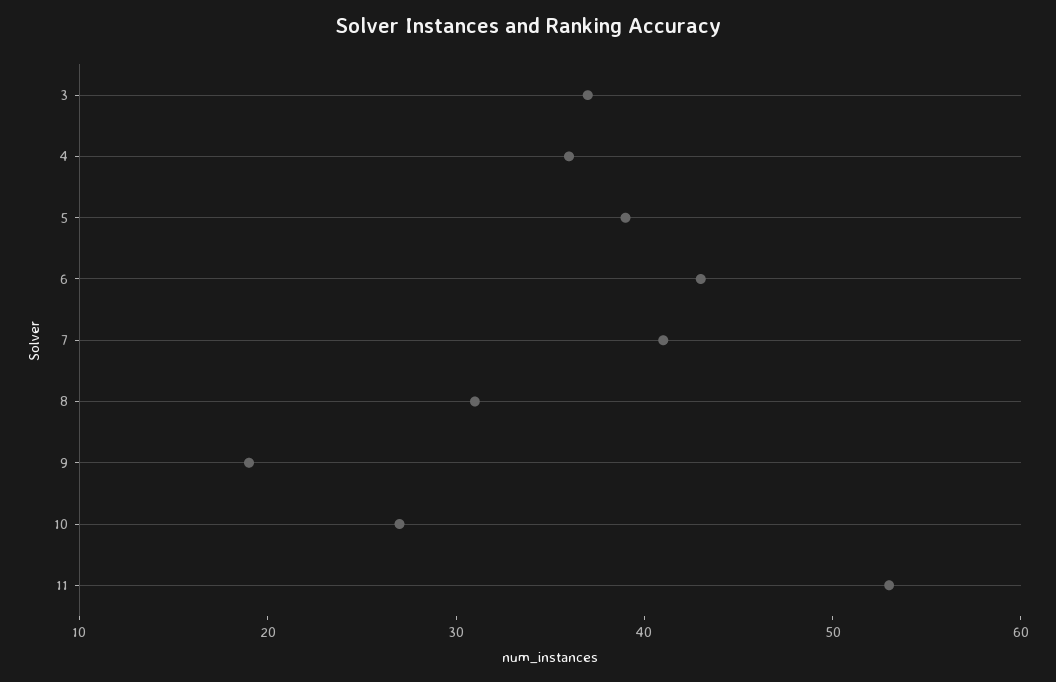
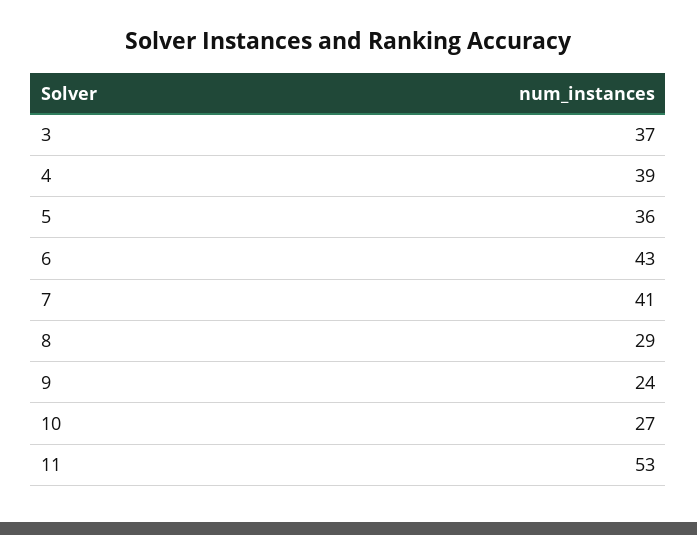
4: 36 -> 39
5: 39 -> 36
8: 31 -> 29
9: 19 -> 24

